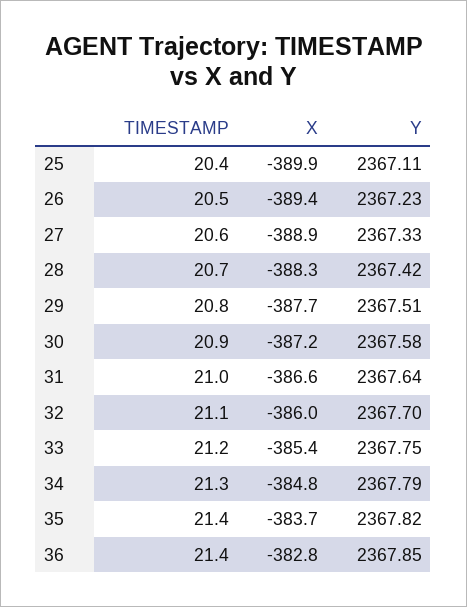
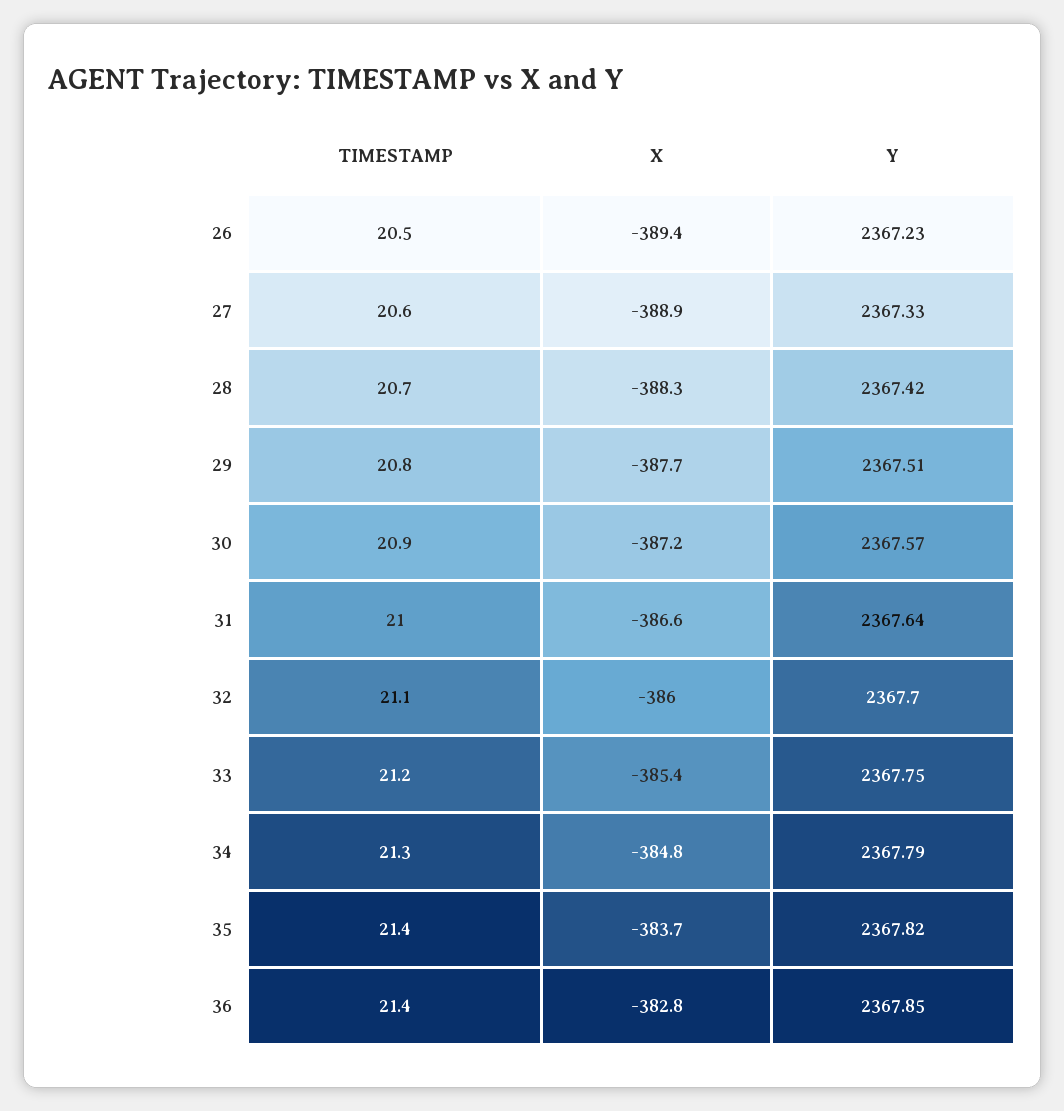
TIMESTAMP, 25: 20.4 -> none
X, 25: -389.9 -> none
Y, 25: 2367.11 -> none
Y, 30: 2367.58 -> 2367.57

